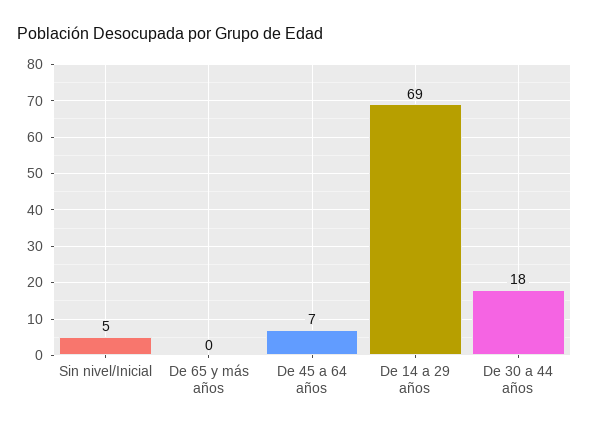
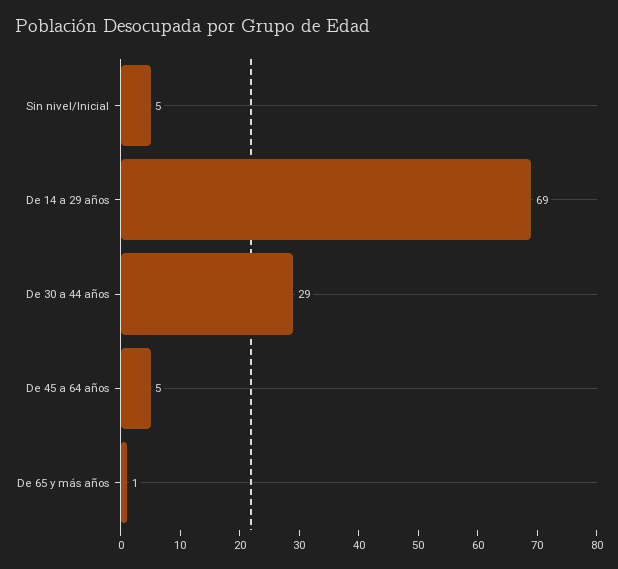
De 65 y más años: 0 -> 1
De 45 a 64 años: 7 -> 5
De 30 a 44 años: 18 -> 29

